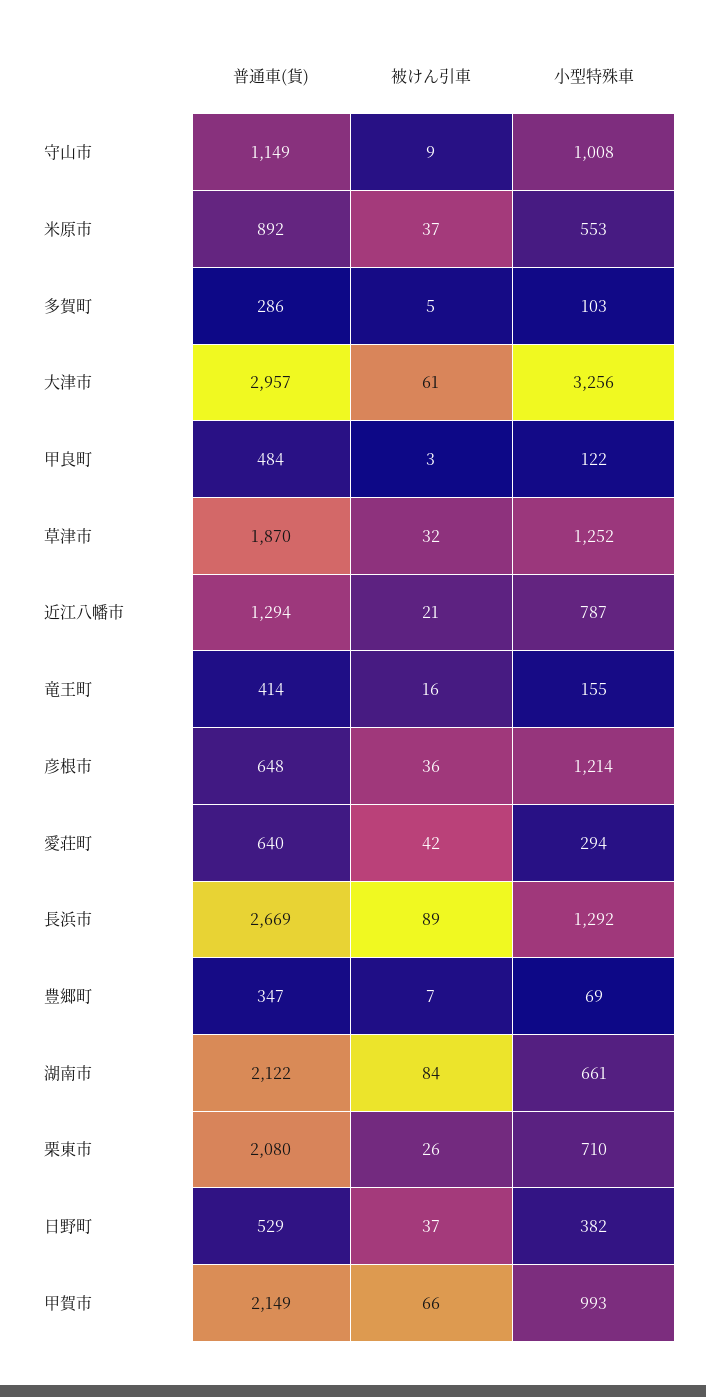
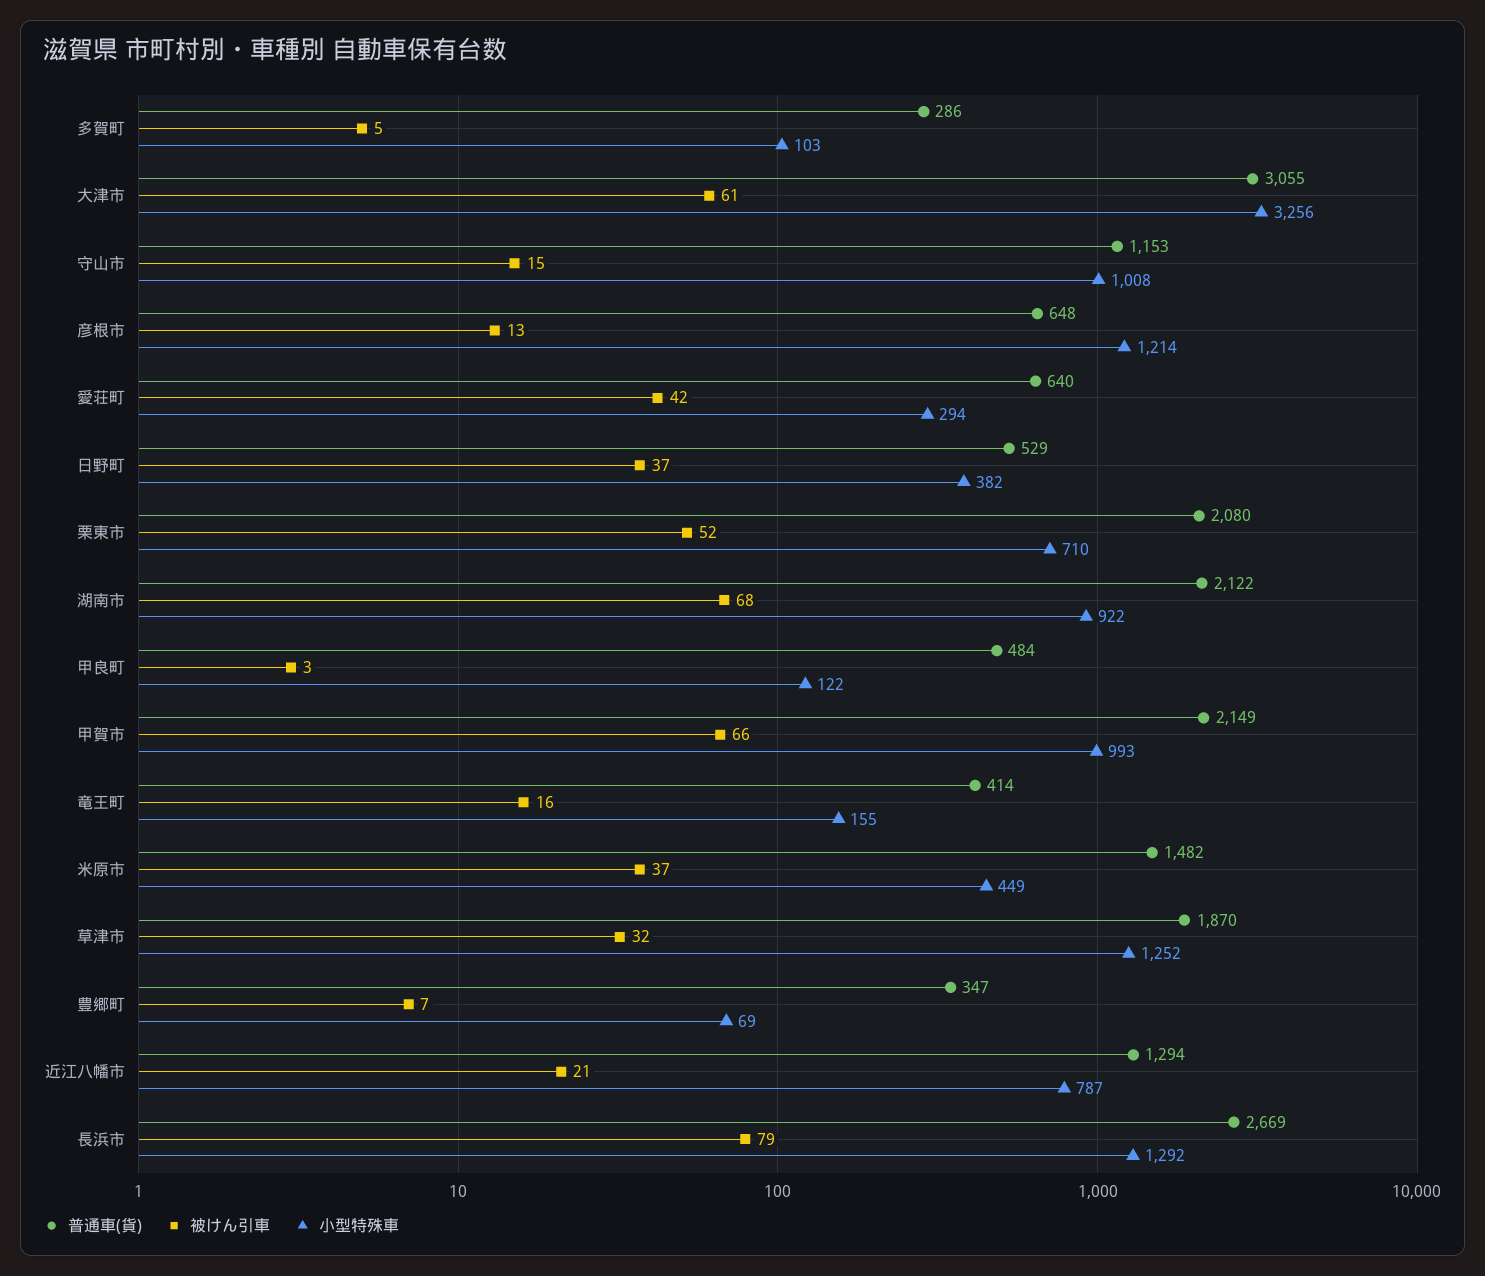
普通車(貨), 守山市: 1149 -> 1153
被けん引車, 守山市: 9 -> 15
普通車(貨), 米原市: 892 -> 1482
小型特殊車, 米原市: 553 -> 449
普通車(貨), 大津市: 2957 -> 3055
被けん引車, 彦根市: 36 -> 13
被けん引車, 長浜市: 89 -> 79
被けん引車, 湖南市: 84 -> 68
小型特殊車, 湖南市: 661 -> 922
被けん引車, 栗東市: 26 -> 52

